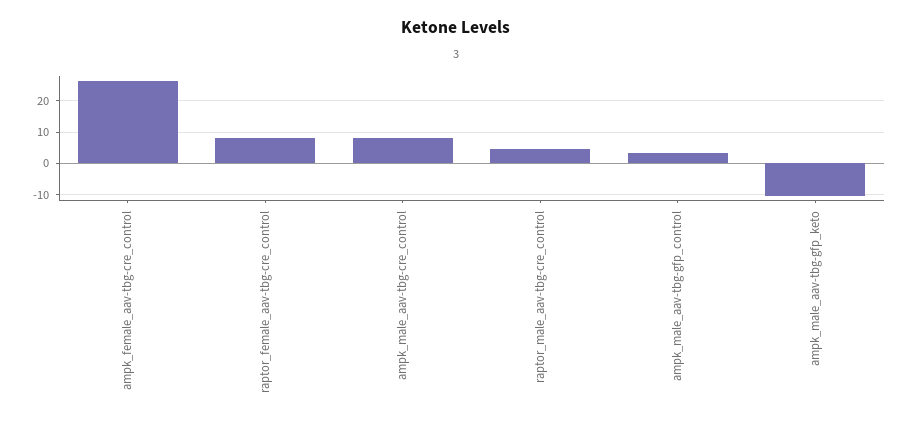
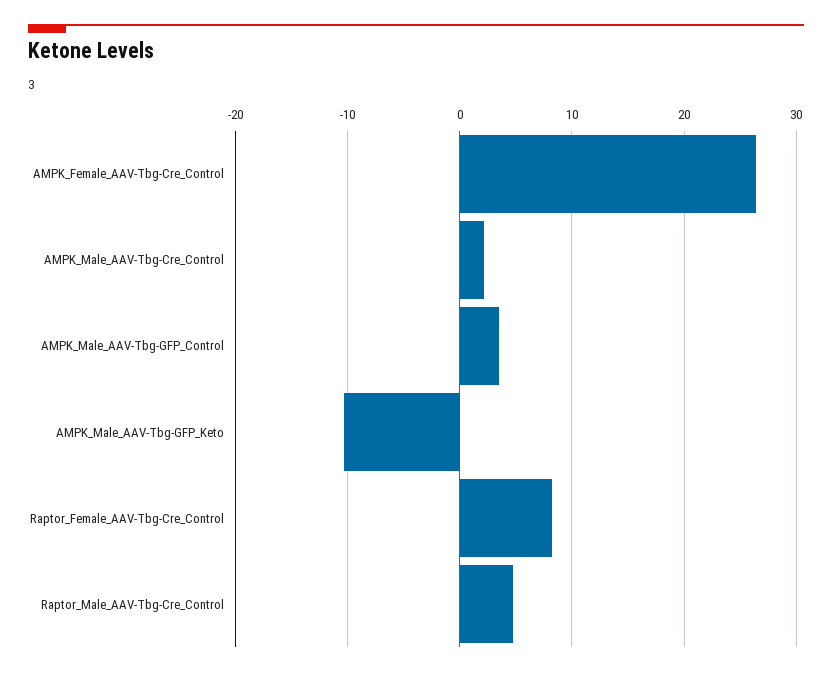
ampk_male_aav-tbg-cre_control: 8 -> 2

